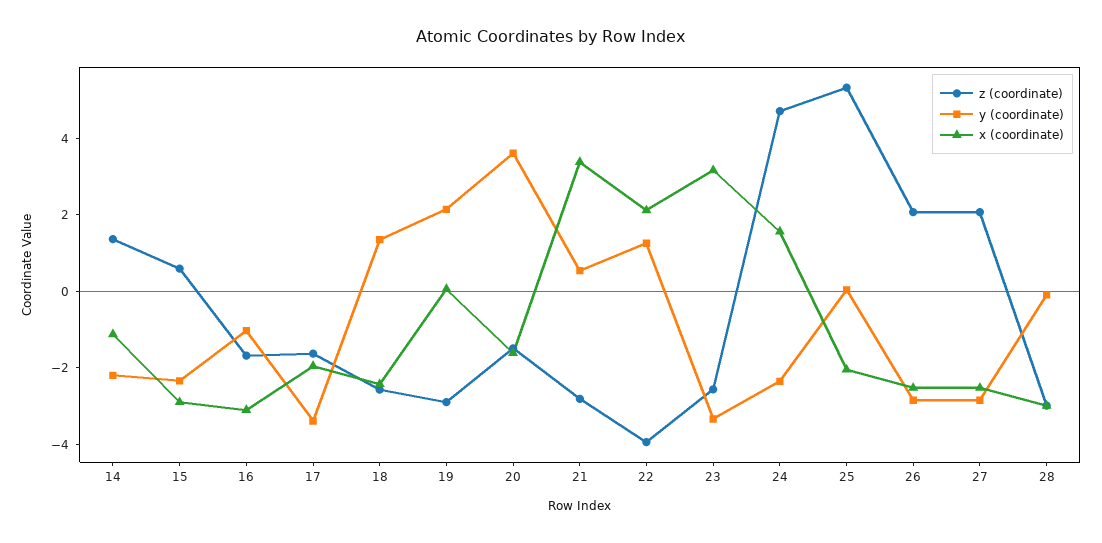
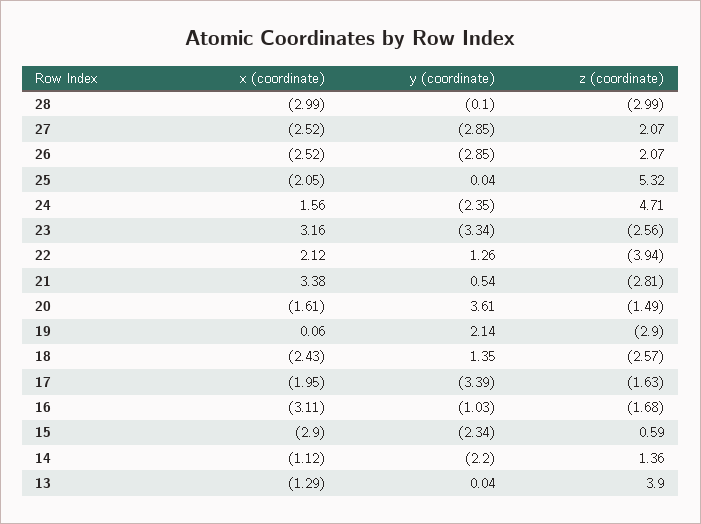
x (coordinate), 13: none -> -1.29
y (coordinate), 13: none -> 0.04
z (coordinate), 13: none -> 3.9

